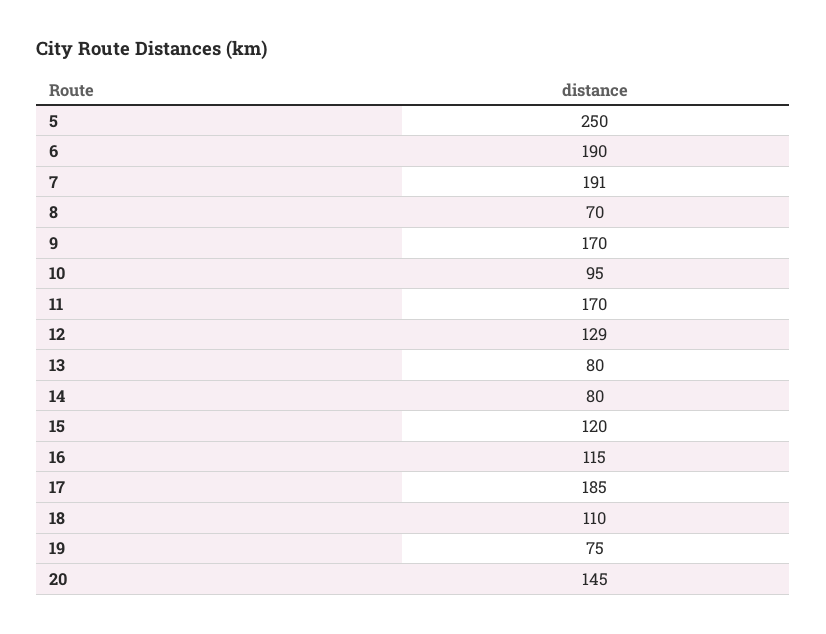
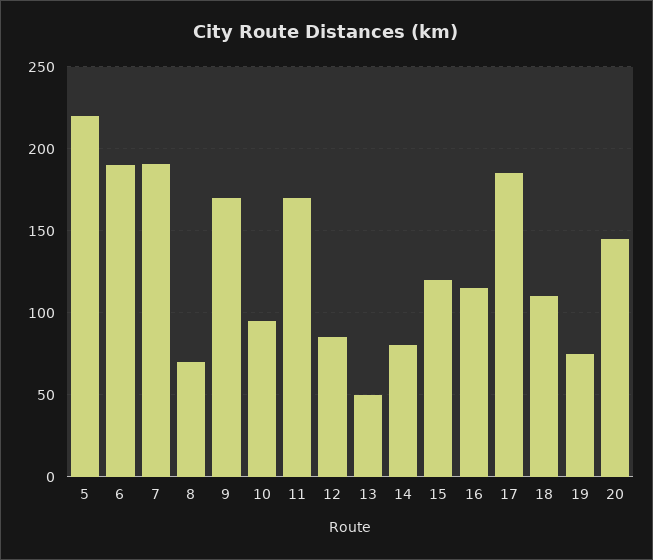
5: 250 -> 220
12: 129 -> 85
13: 80 -> 50

